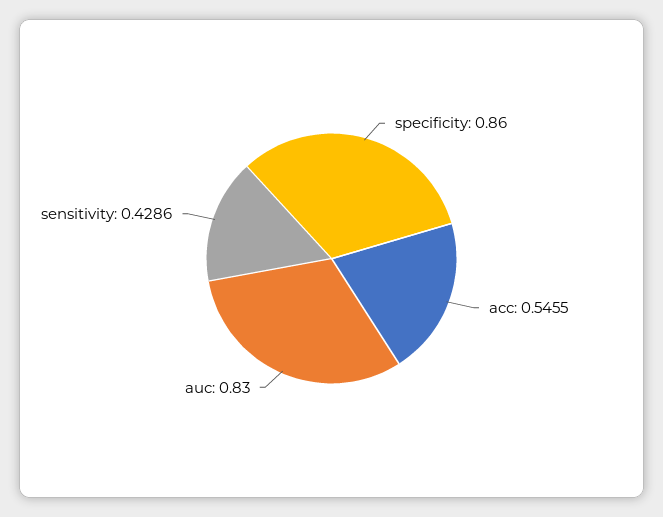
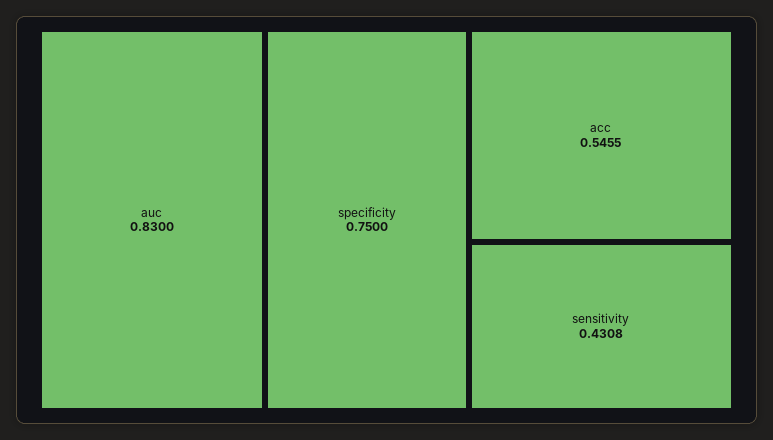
specificity: 0.86 -> 0.75
sensitivity: 0.4286 -> 0.4308

